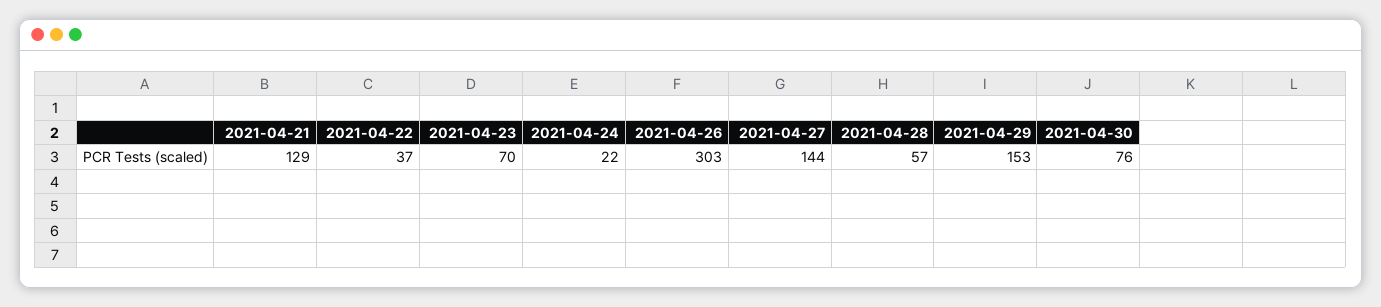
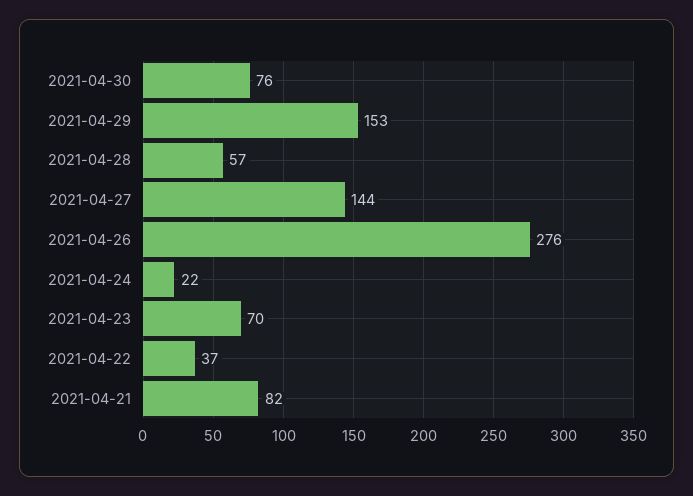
2021-04-21: 129 -> 82
2021-04-26: 303 -> 276

